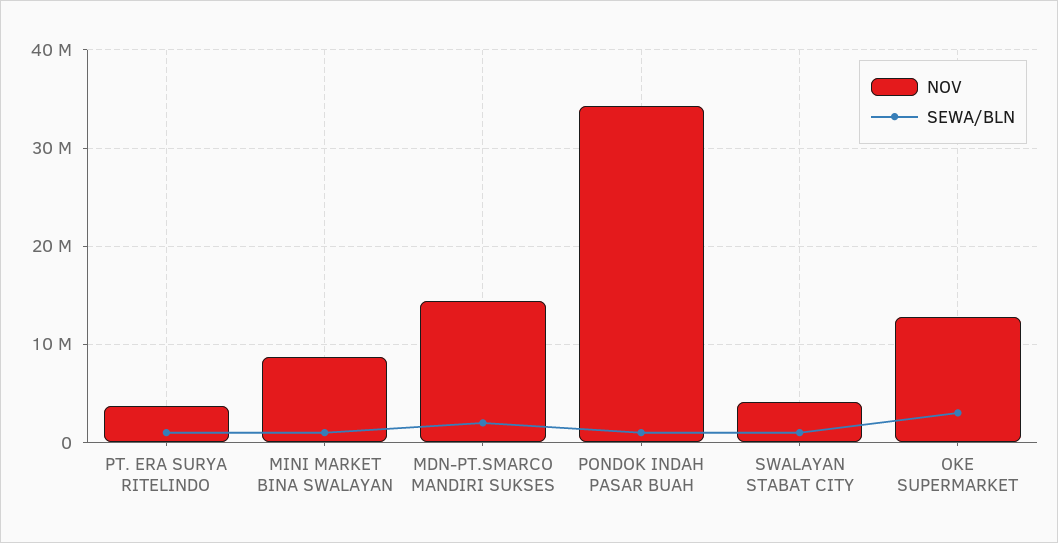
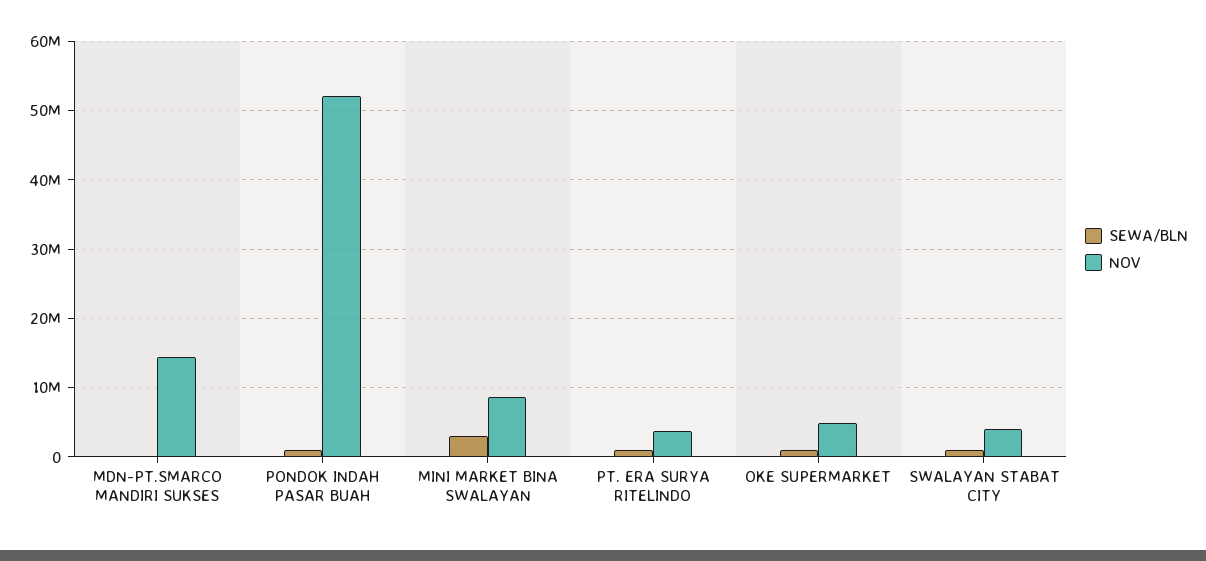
SEWA/BLN, MINI MARKET BINA SWALAYAN: 1000000 -> 3000000
SEWA/BLN, MDN-PT.SMARCO MANDIRI SUKSES: 2000000 -> 0
NOV, PONDOK INDAH PASAR BUAH: 34000000 -> 52000000
NOV, OKE SUPERMARKET: 13000000 -> 5000000
SEWA/BLN, OKE SUPERMARKET: 3000000 -> 1000000

